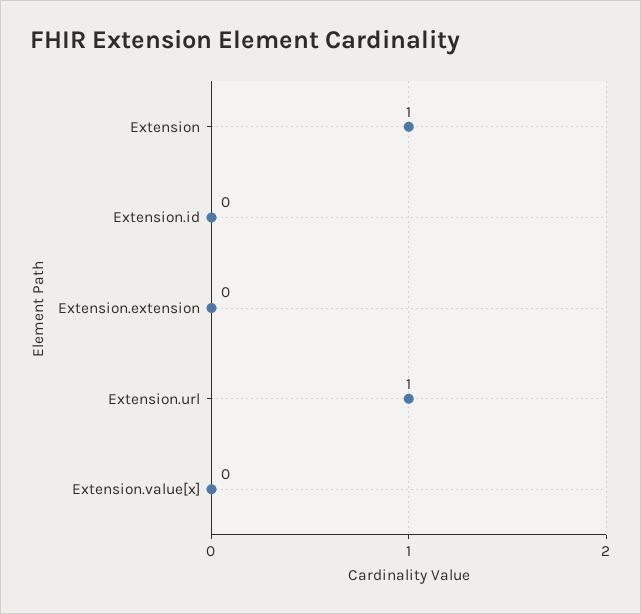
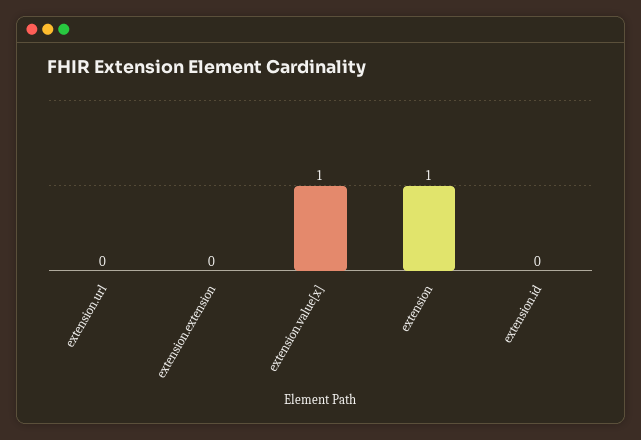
Extension.url: 1 -> 0
Extension.value[x]: 0 -> 1

